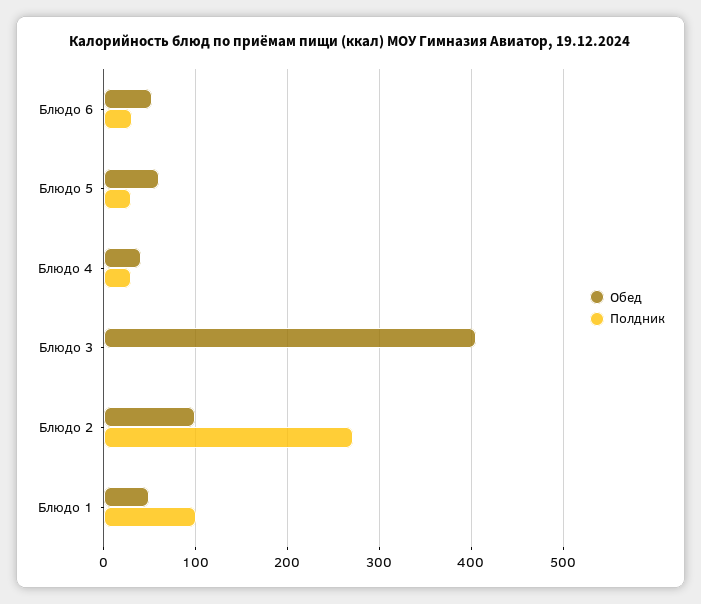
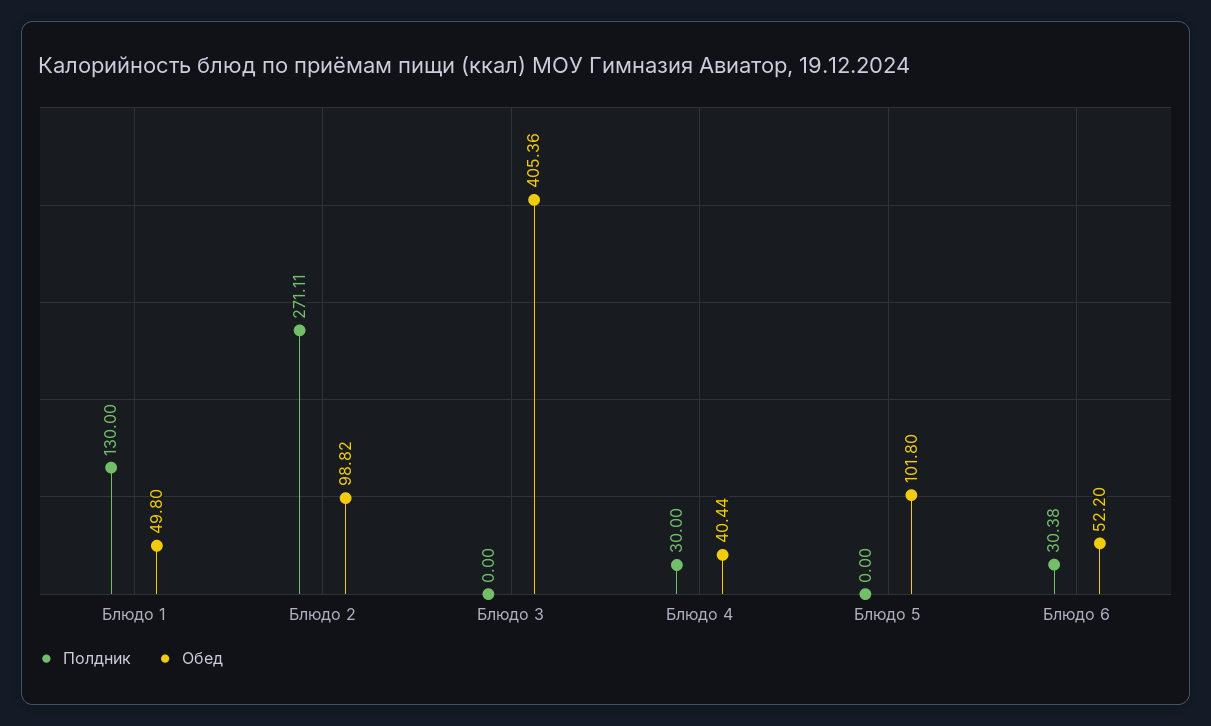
Обед, Блюдо 5: 60 -> 101.8
Полдник, Блюдо 5: 30 -> 0
Полдник, Блюдо 1: 100 -> 130

